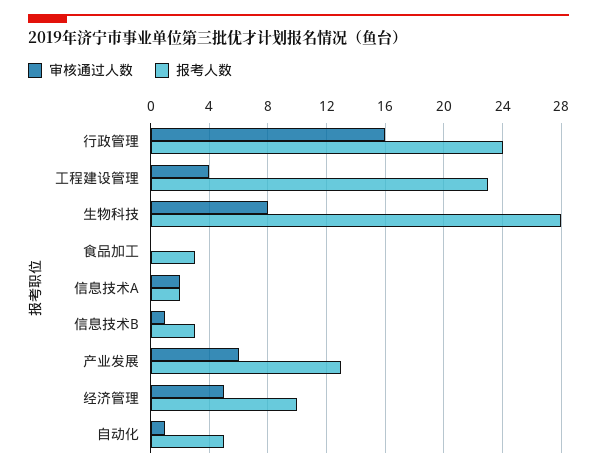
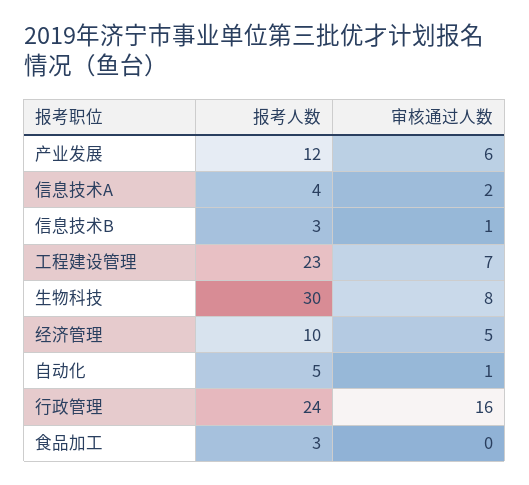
审核通过人数, 工程建设管理: 4 -> 7
报考人数, 生物科技: 28 -> 30
报考人数, 信息技术A: 2 -> 4
报考人数, 产业发展: 13 -> 12

